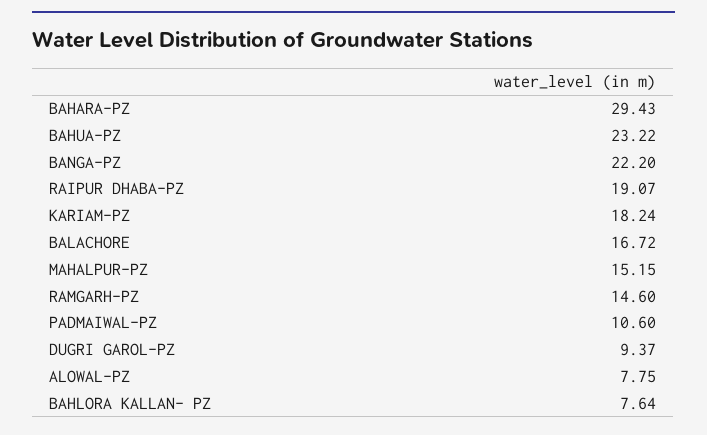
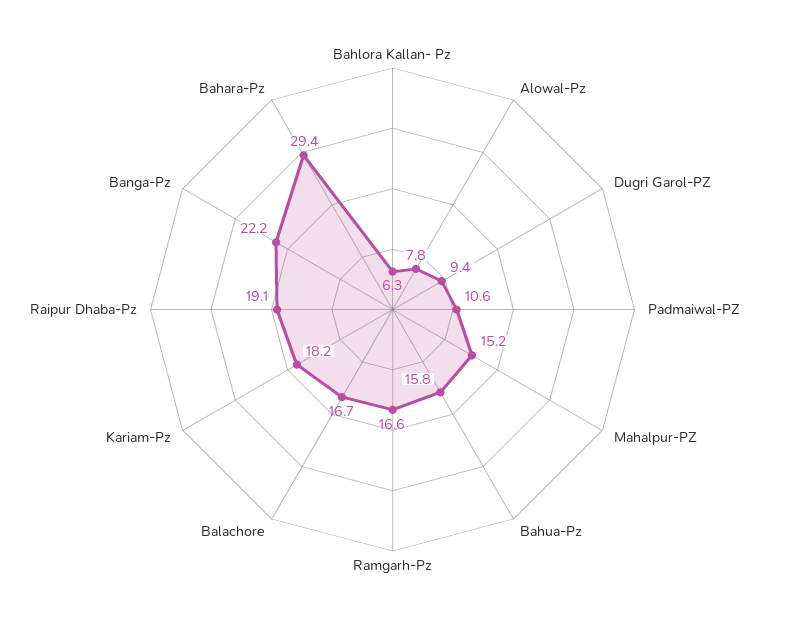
BAHUA-PZ: 23.22 -> 15.8
RAMGARH-PZ: 14.6 -> 16.6
BAHLORA KALLAN- PZ: 7.64 -> 6.3

